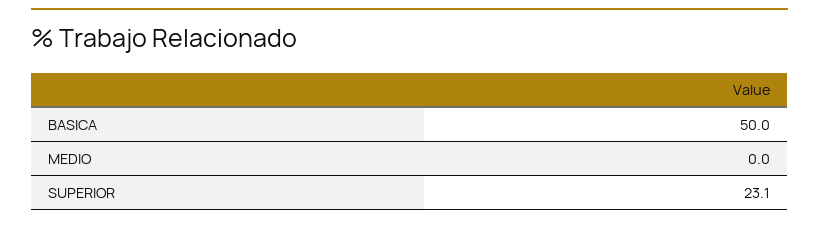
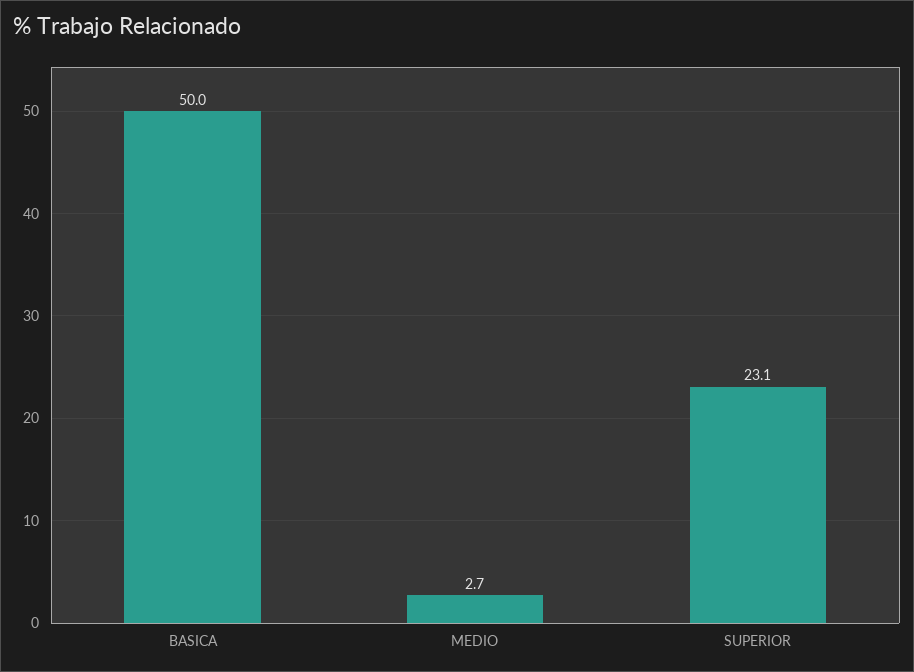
MEDIO: 0 -> 2.7

